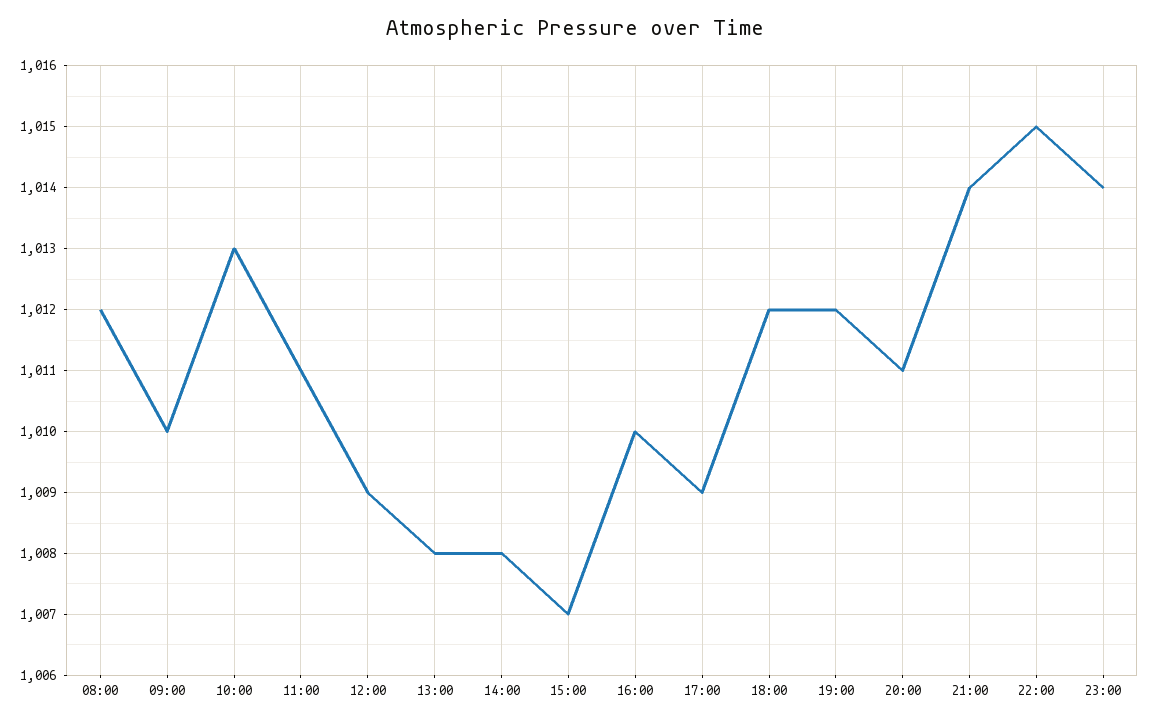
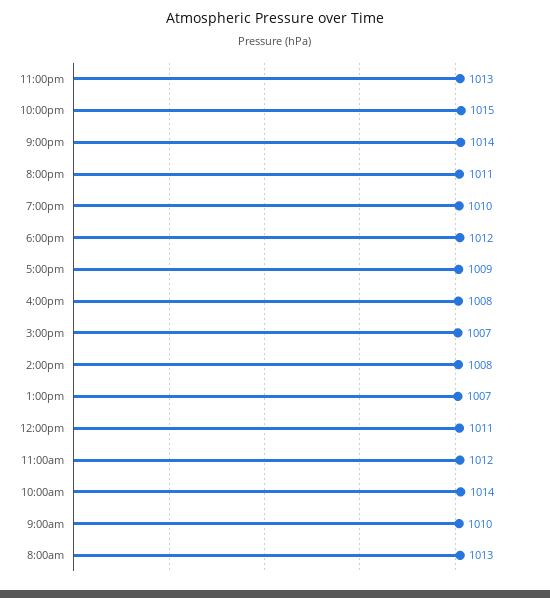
08:00: 1012 -> 1013
10:00: 1013 -> 1014
11:00: 1011 -> 1012
12:00: 1009 -> 1011
13:00: 1008 -> 1007
16:00: 1010 -> 1008
19:00: 1012 -> 1010
23:00: 1014 -> 1013

